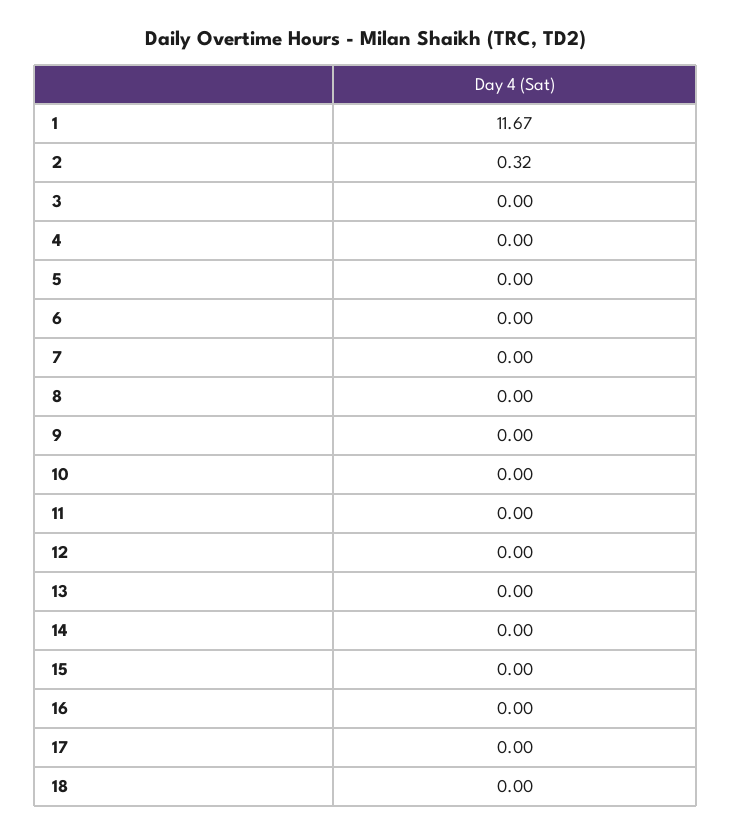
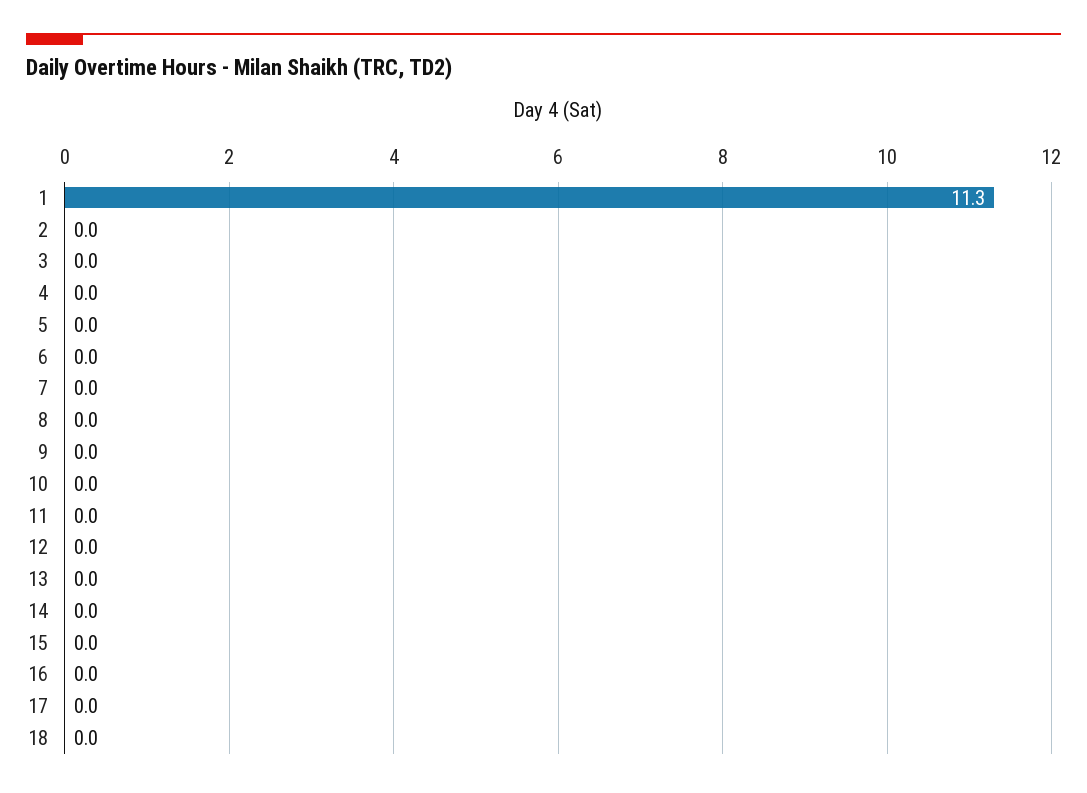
1: 11.67 -> 11.3
2: 0.32 -> 0

